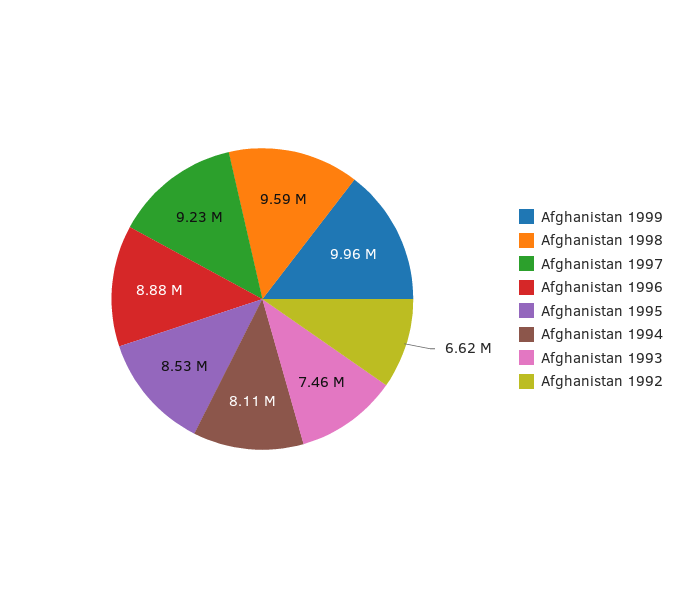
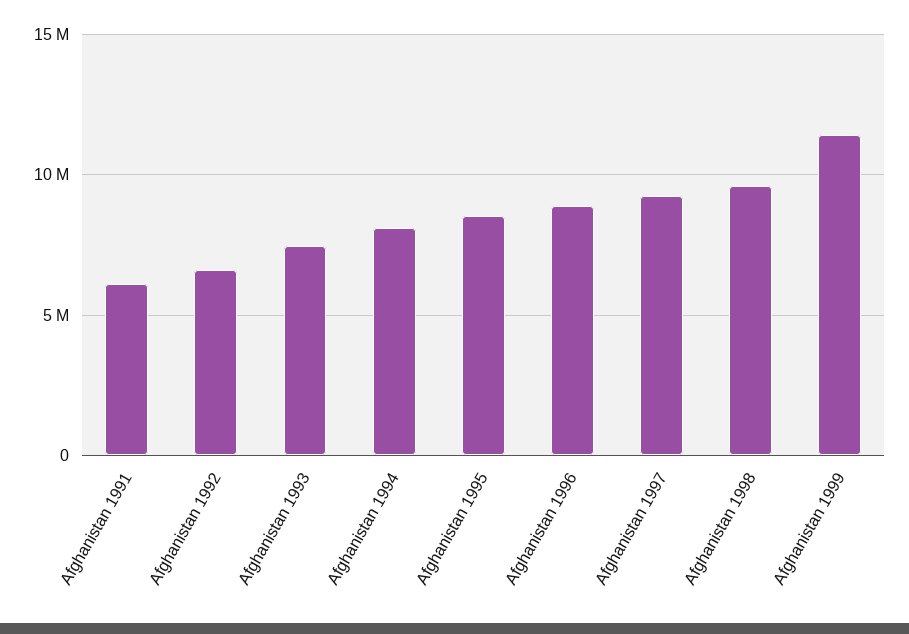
Afghanistan 1999: 9960000 -> 11500000
Afghanistan 1991: none -> 6000000

